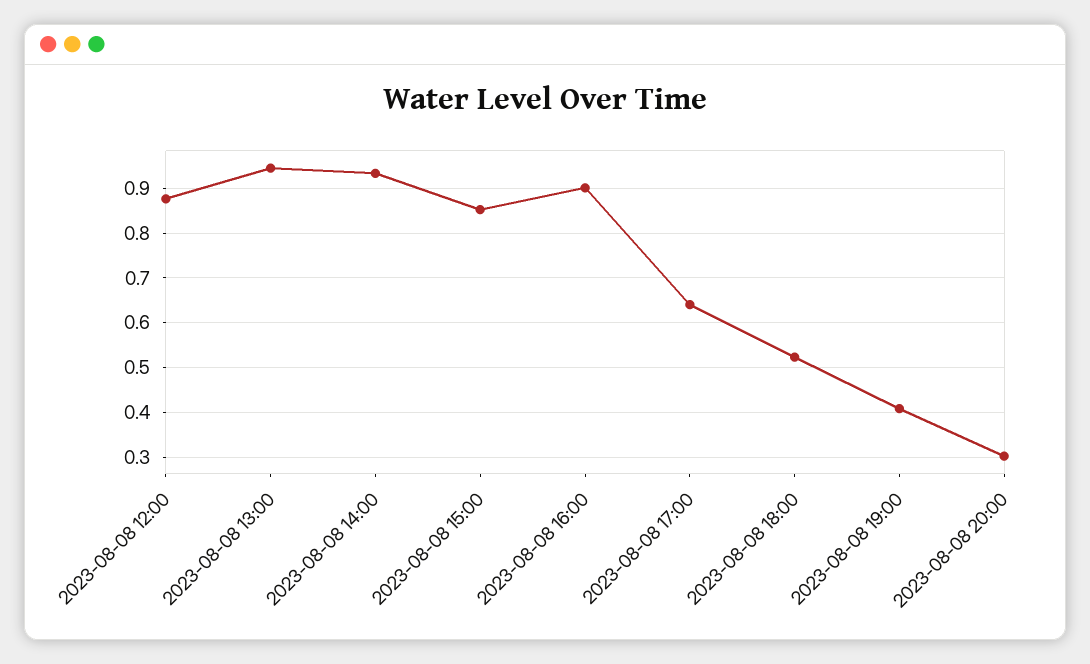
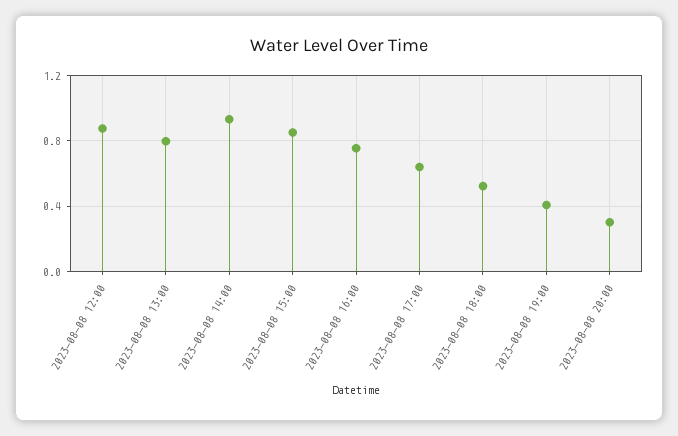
2023-08-08 13:00: 0.94 -> 0.8
2023-08-08 16:00: 0.9 -> 0.75

